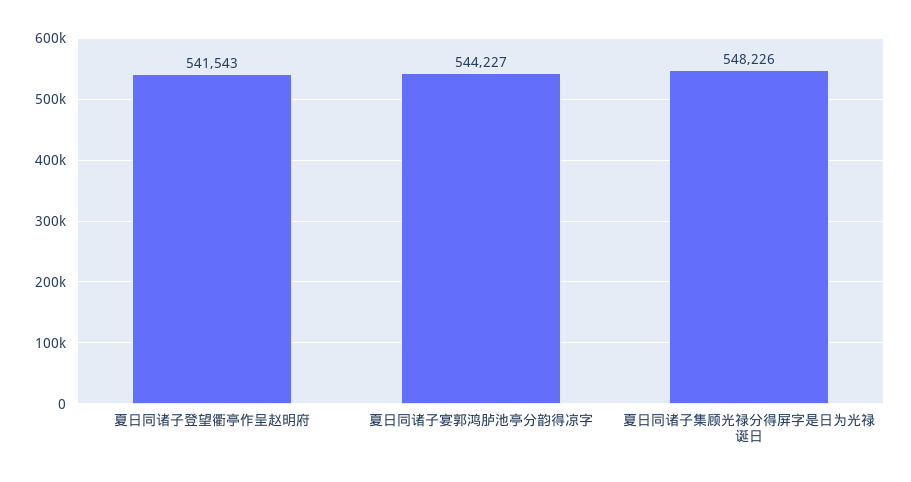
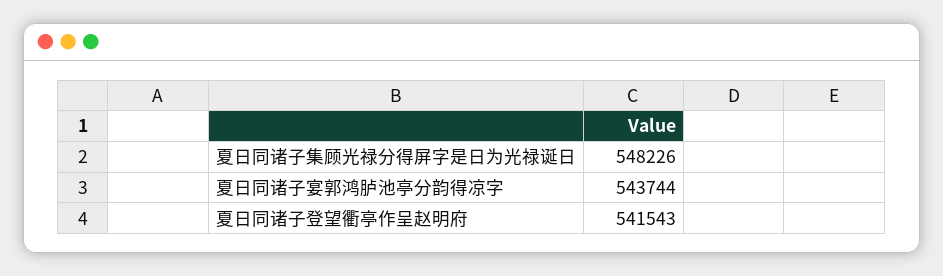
夏日同诸子宴郭鸿胪池亭分韵得凉字: 544227 -> 543744

